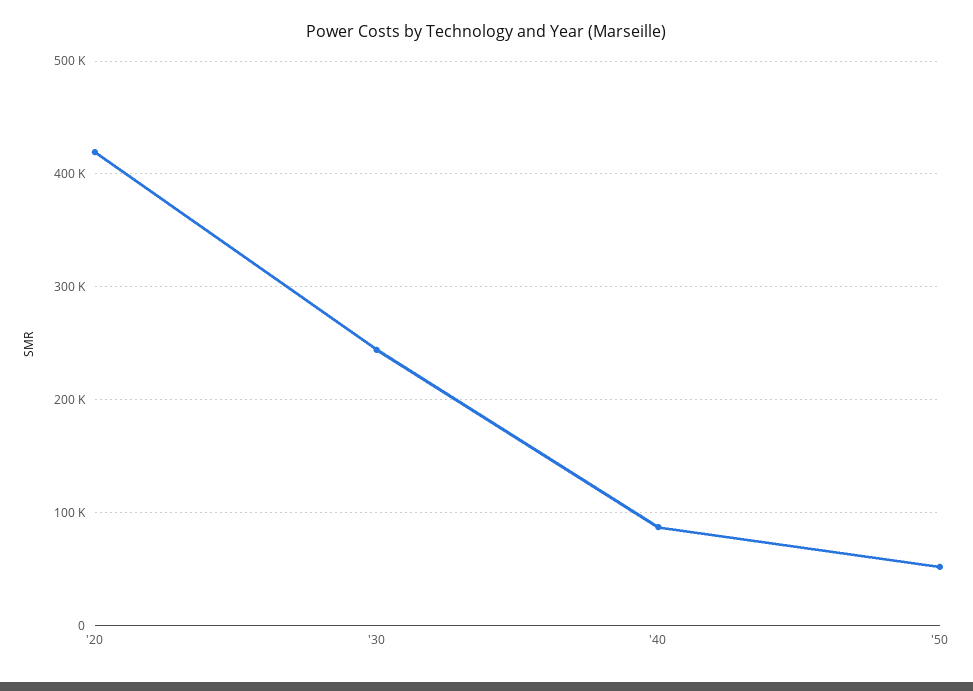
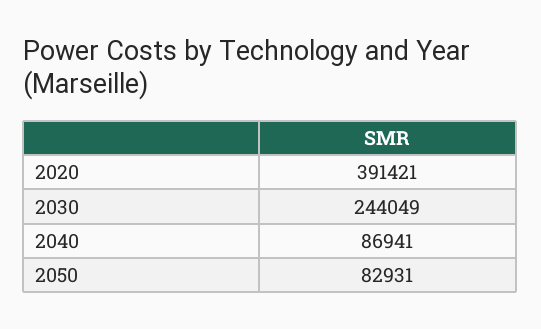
'20: 420000 -> 391421
'50: 50000 -> 82931

